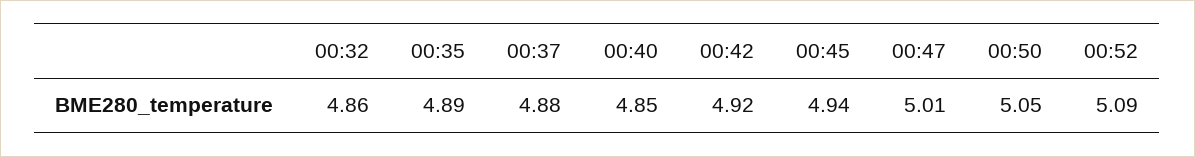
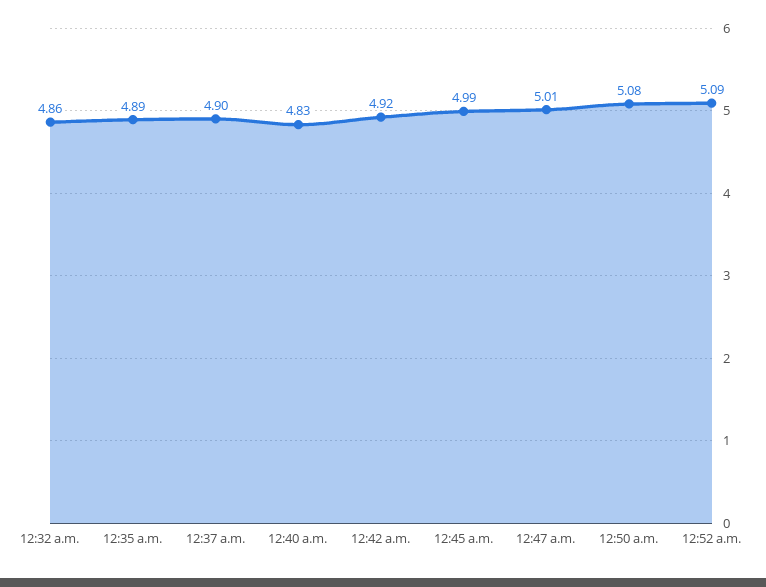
00:37: 4.88 -> 4.9
00:40: 4.85 -> 4.83
00:45: 4.94 -> 4.99
00:50: 5.05 -> 5.08

